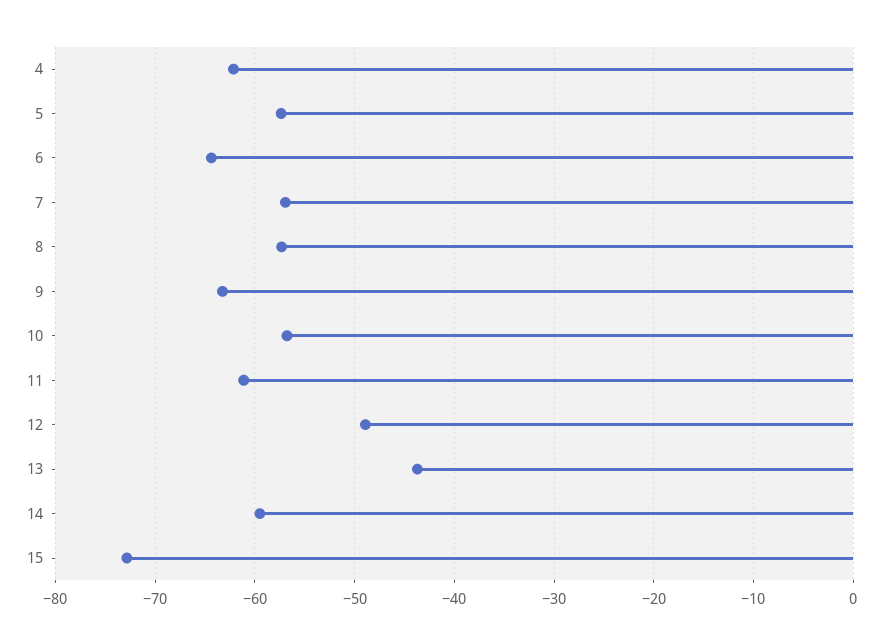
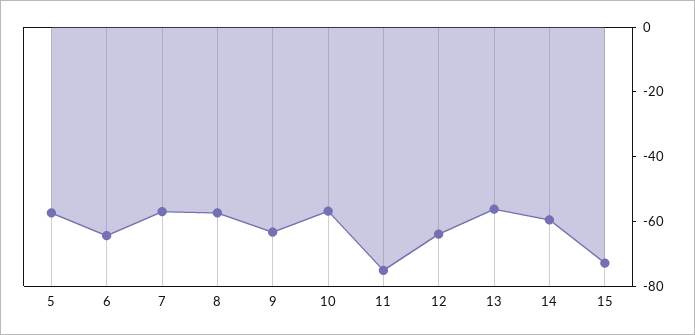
4: -62 -> none
11: -61 -> -75
12: -49 -> -65
13: -44 -> -55

